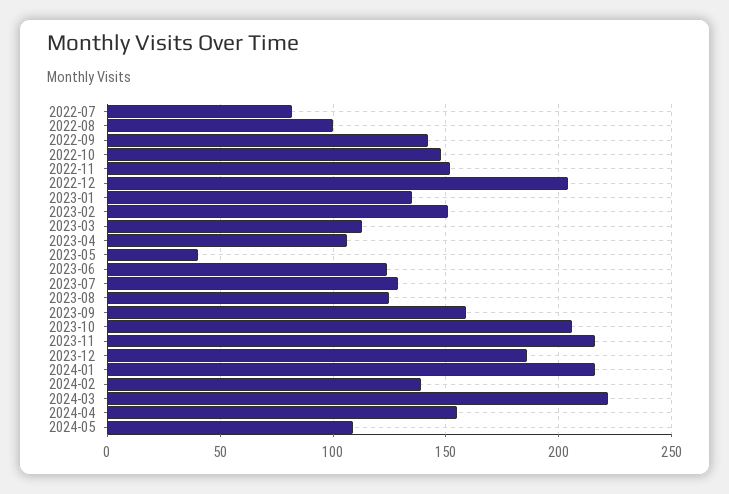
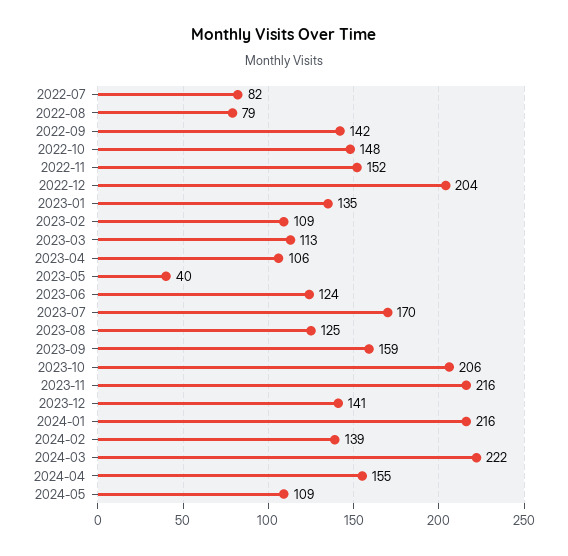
2022-08: 100 -> 79
2023-02: 150 -> 109
2023-07: 130 -> 170
2023-12: 185 -> 141

